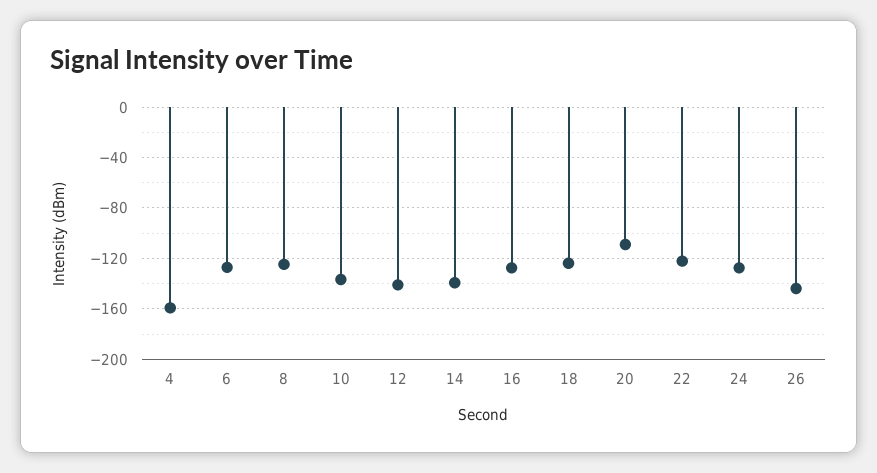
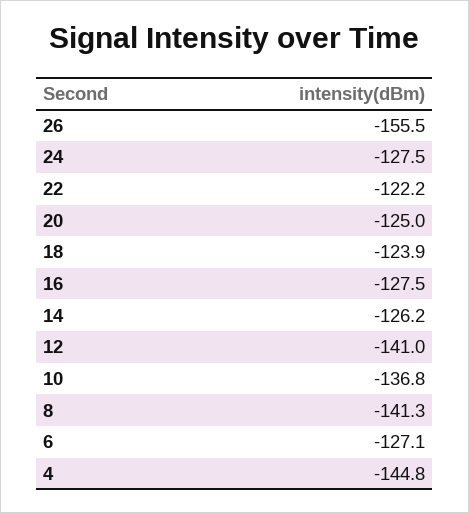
4: -160 -> -144.8
8: -125 -> -141.3
14: -140 -> -126.2
20: -110 -> -125
26: -145 -> -155.5

